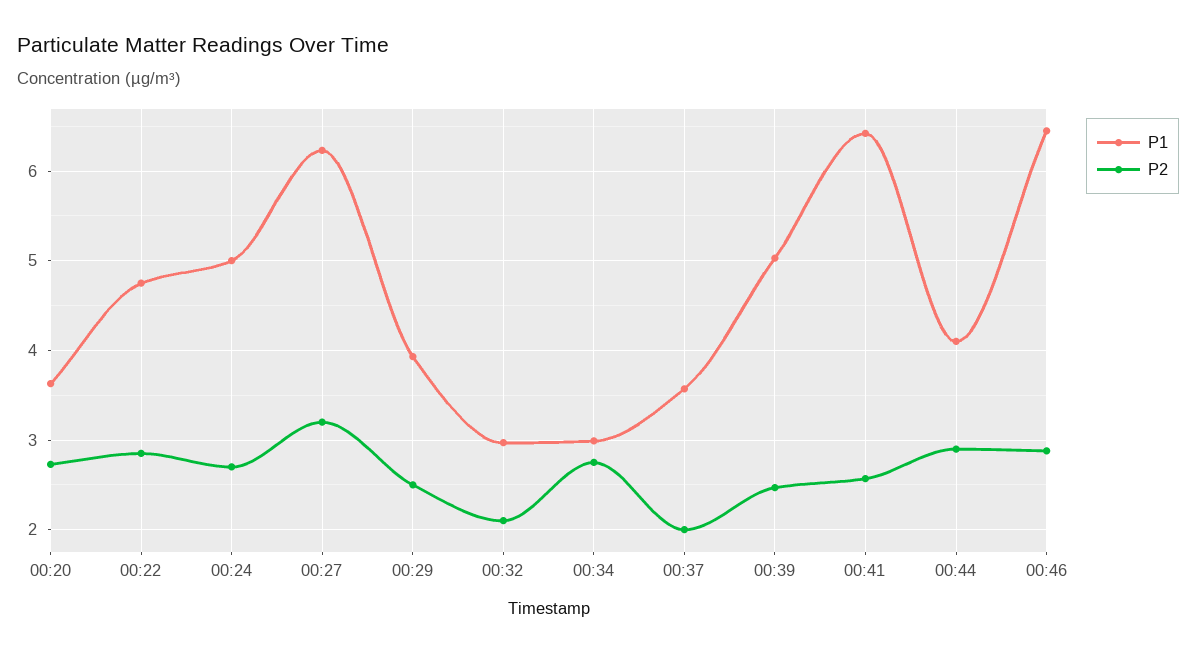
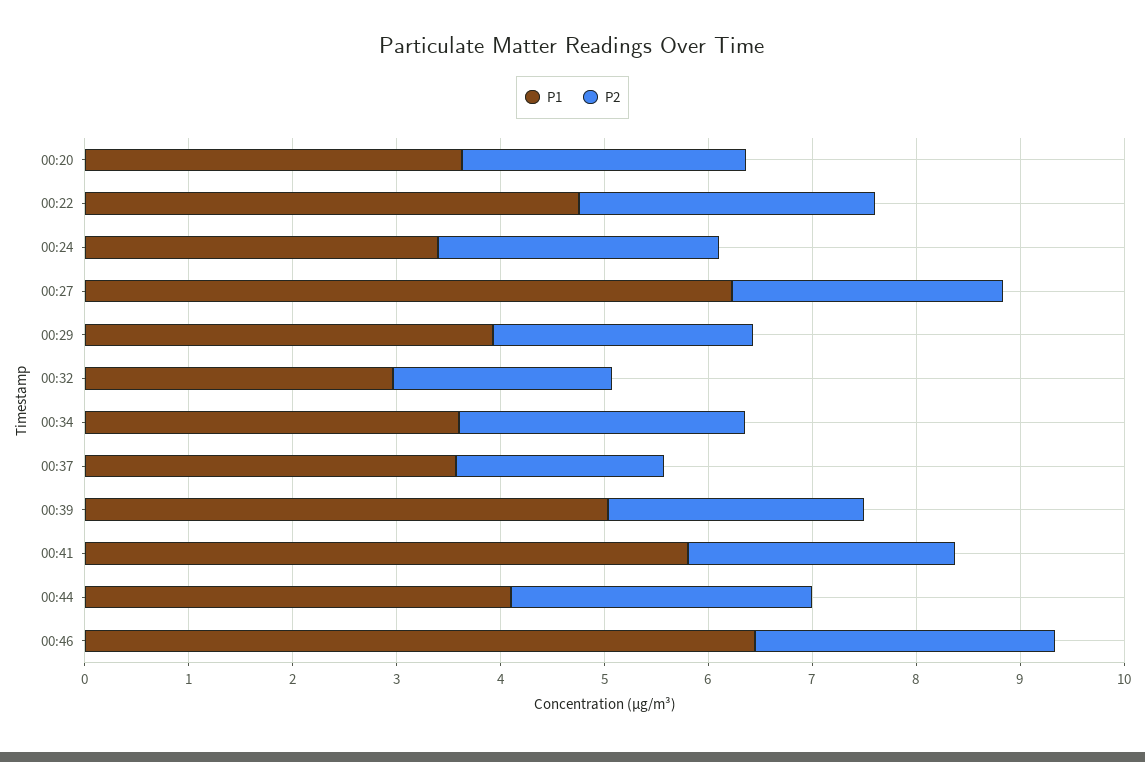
P1, 00:24: 5 -> 3.4
P2, 00:27: 3.2 -> 2.6
P1, 00:34: 3 -> 3.6
P1, 00:41: 6.4 -> 5.8

